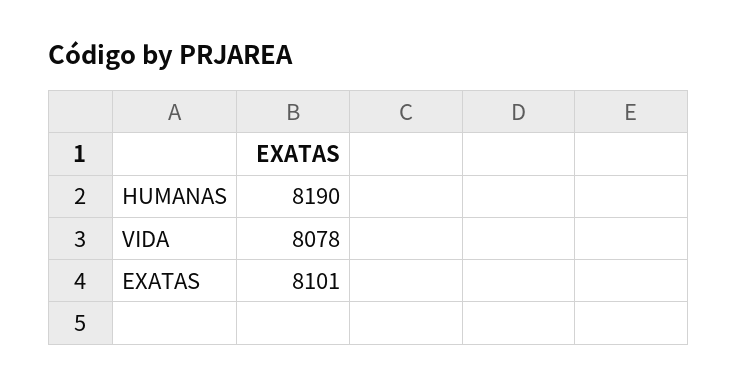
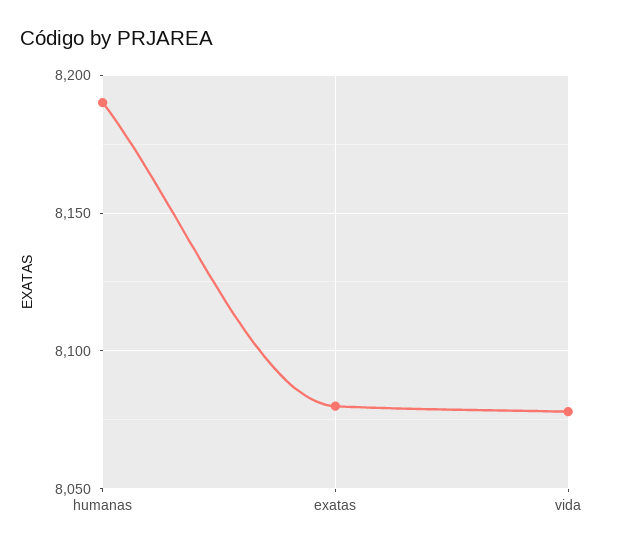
EXATAS: 8101 -> 8080

